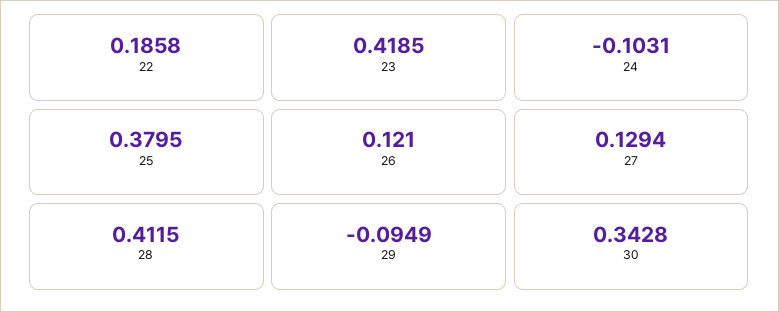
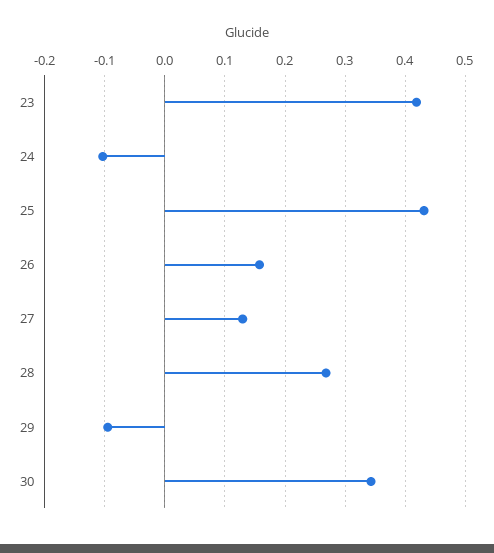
22: 0.1858 -> none
25: 0.3795 -> 0.43
26: 0.121 -> 0.16
28: 0.4115 -> 0.27

